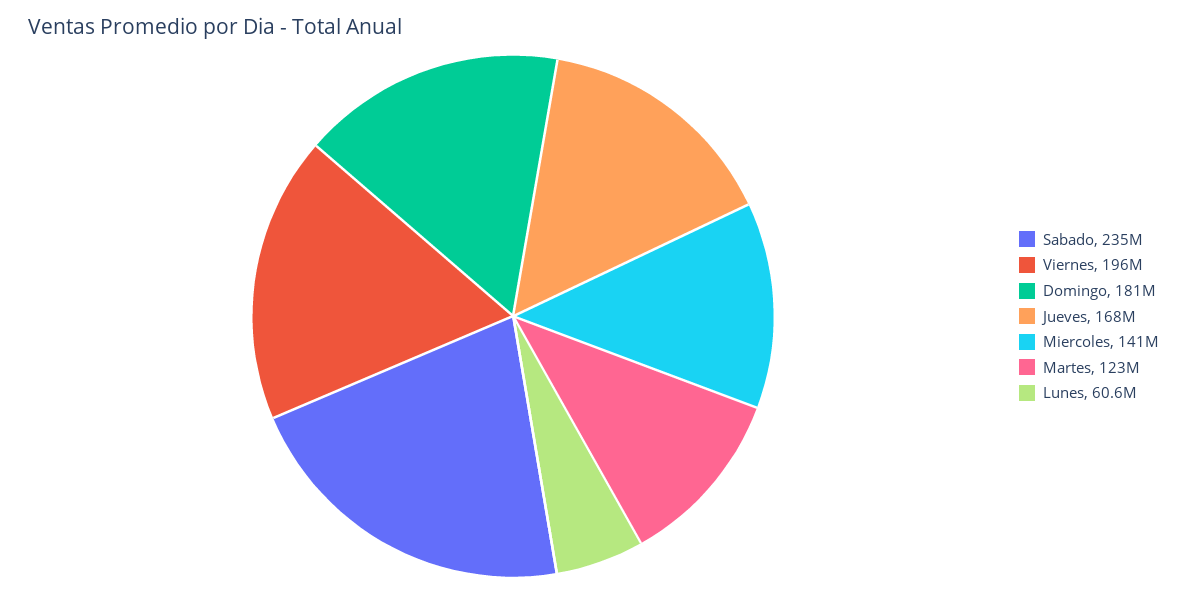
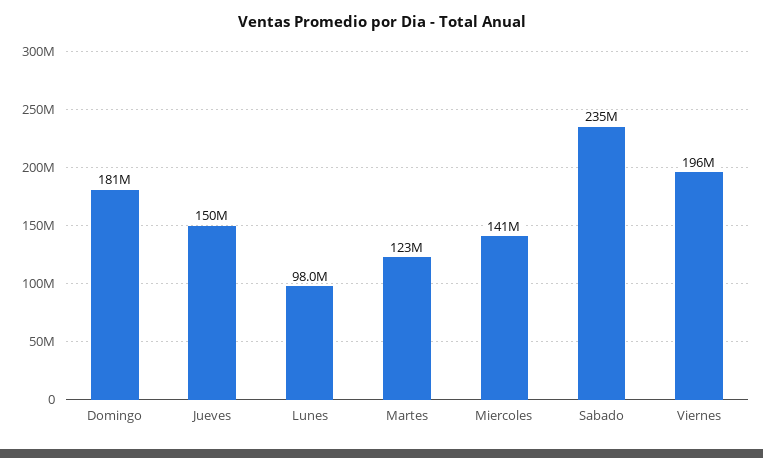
Jueves: 168000000 -> 150000000
Lunes: 60600000 -> 98000000

